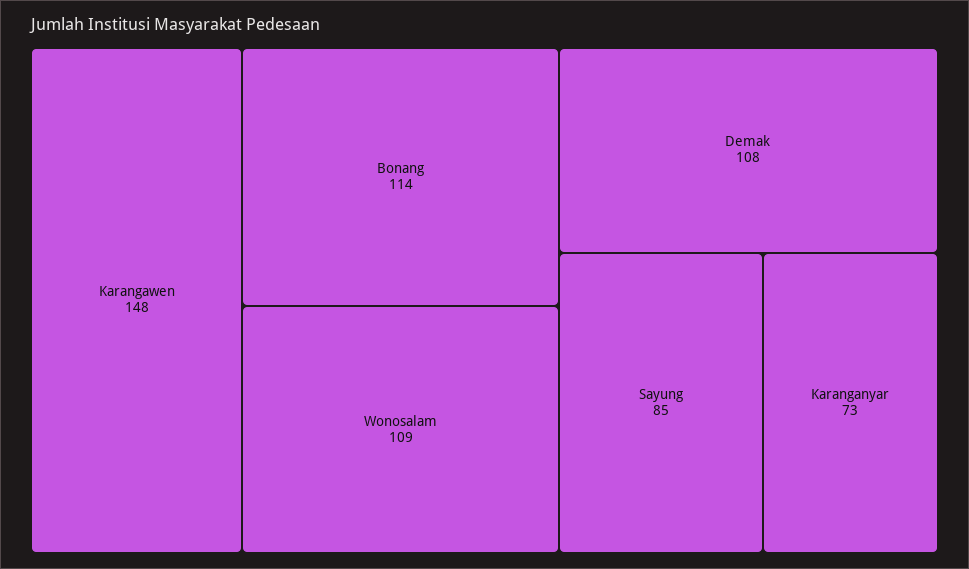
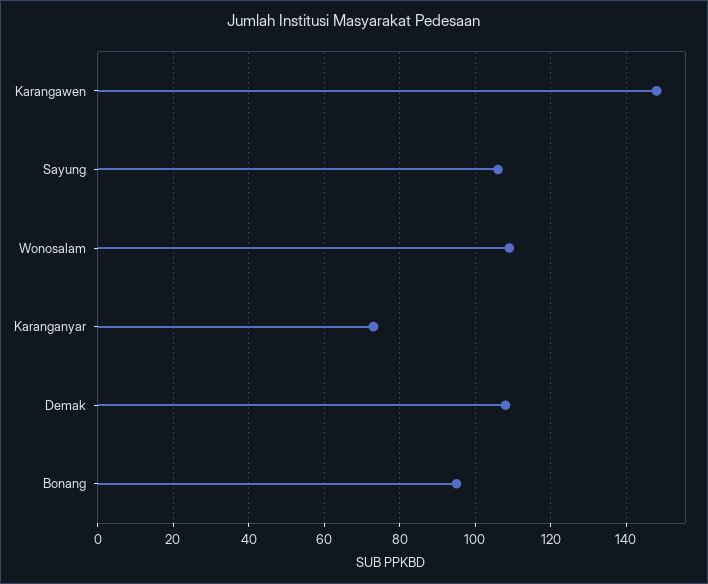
Bonang: 114 -> 95
Sayung: 85 -> 105

